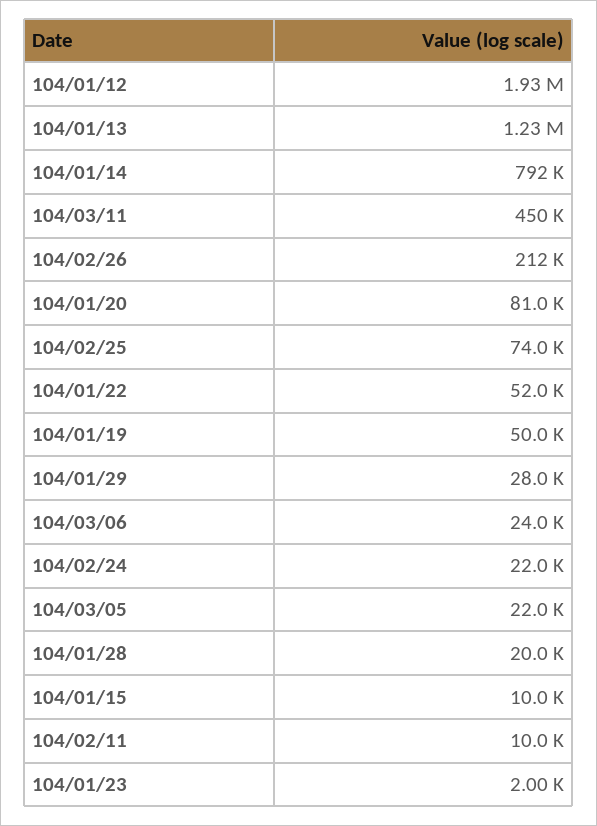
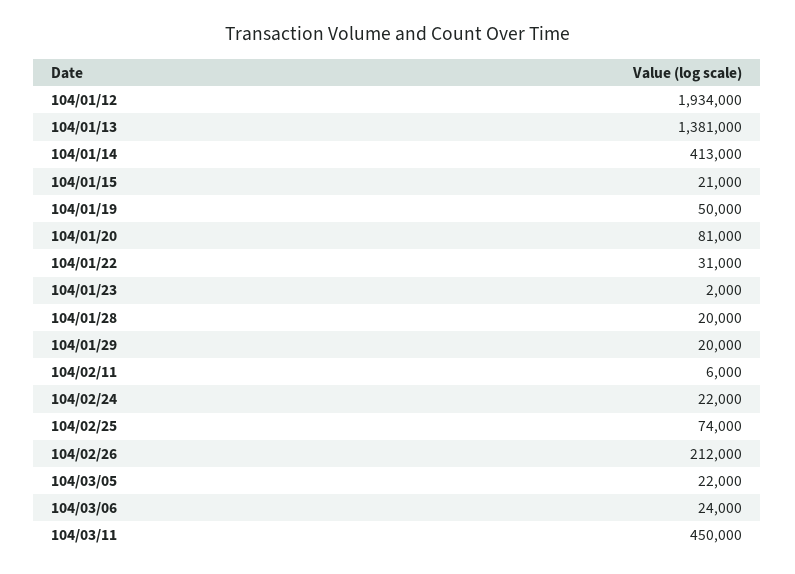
104/01/13: 1230000 -> 1381000
104/01/14: 792000 -> 413000
104/01/22: 52000 -> 31000
104/01/29: 28000 -> 20000
104/01/15: 10000 -> 21000
104/02/11: 10000 -> 6000

